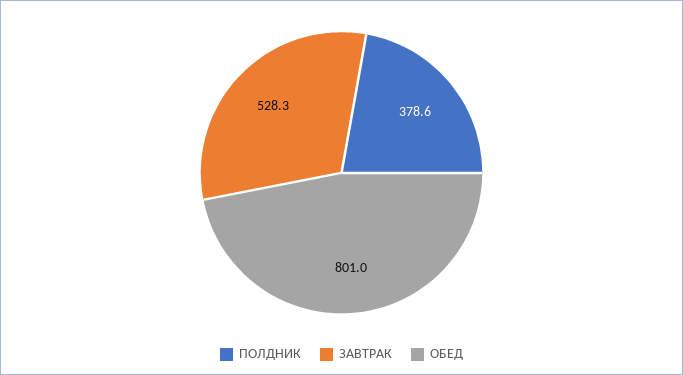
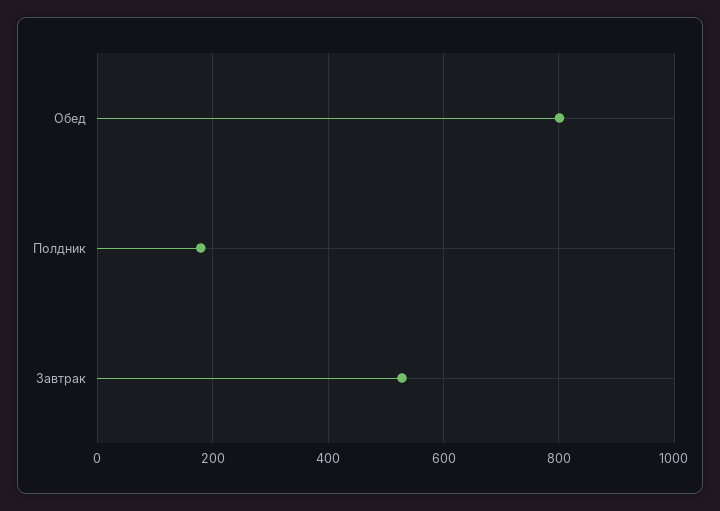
ПОЛДНИК: 378.6 -> 180

